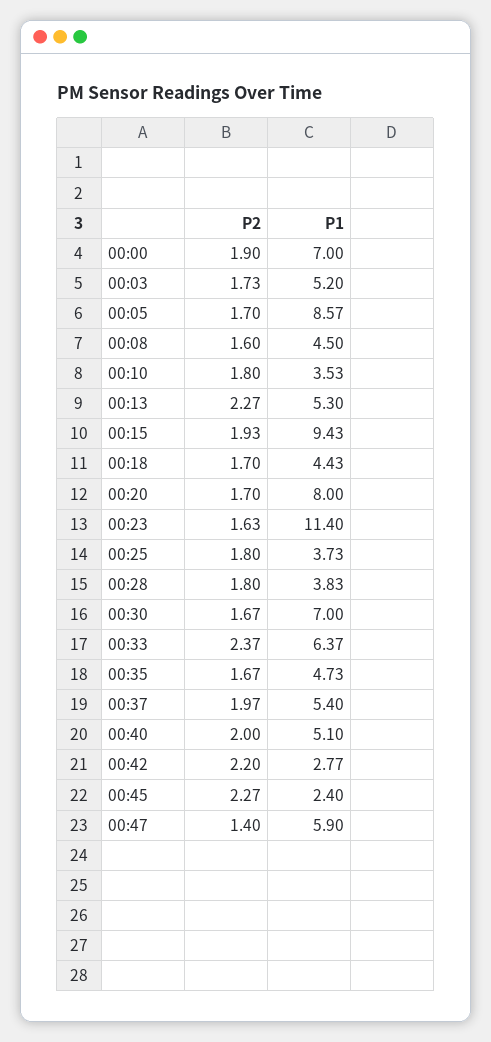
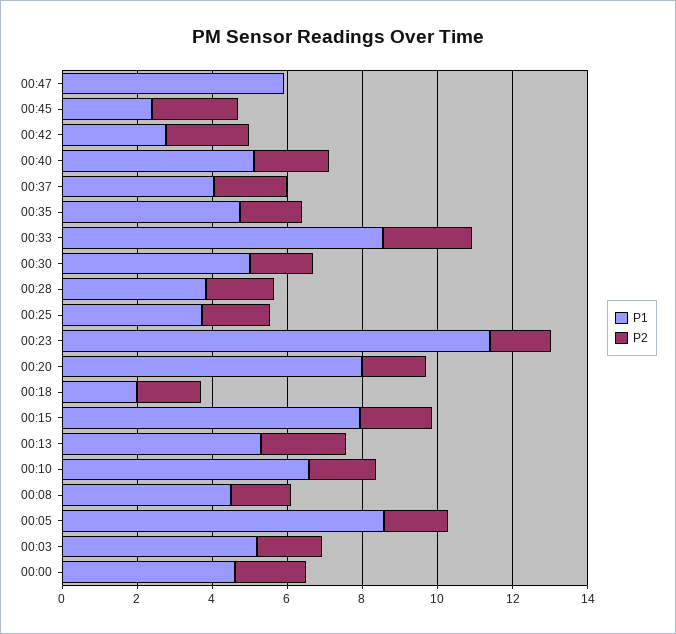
P1, 00:00: 7 -> 4.5
P1, 00:10: 3.53 -> 6.5
P1, 00:15: 9.43 -> 8
P1, 00:18: 4.43 -> 2
P1, 00:30: 7 -> 5
P1, 00:33: 6.37 -> 8.5
P1, 00:37: 5.4 -> 4
P2, 00:47: 1.4 -> 0

